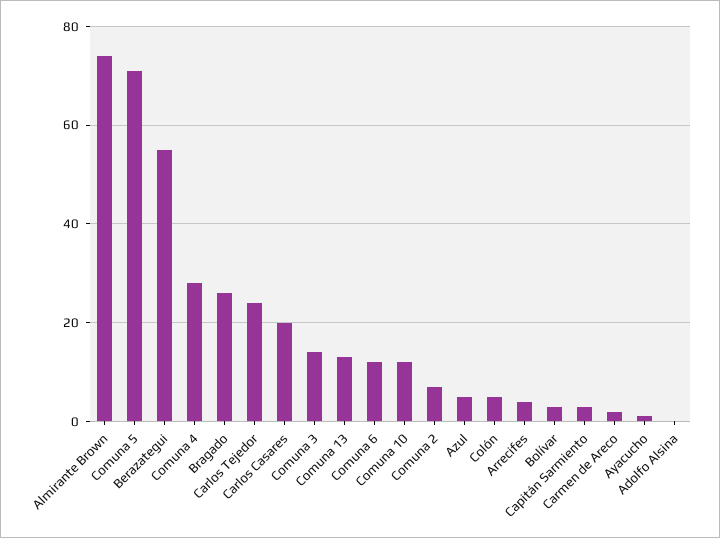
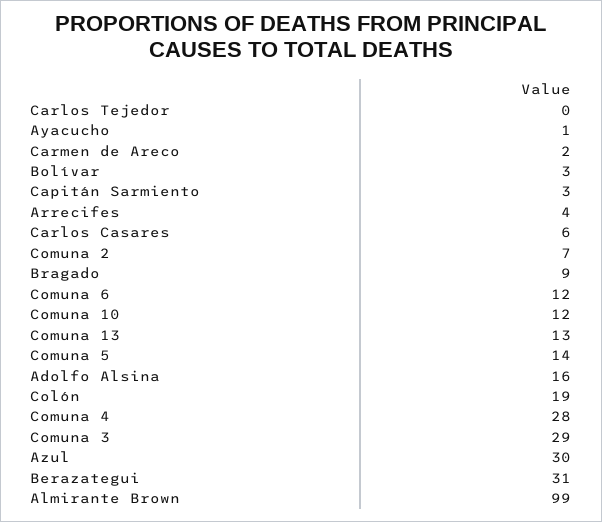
Almirante Brown: 75 -> 99
Comuna 5: 70 -> 14
Berazategui: 55 -> 31
Bragado: 25 -> 9
Carlos Tejedor: 25 -> 0
Carlos Casares: 20 -> 6
Comuna 3: 15 -> 29
Azul: 5 -> 30
Colón: 5 -> 19
Adolfo Alsina: 0 -> 16

